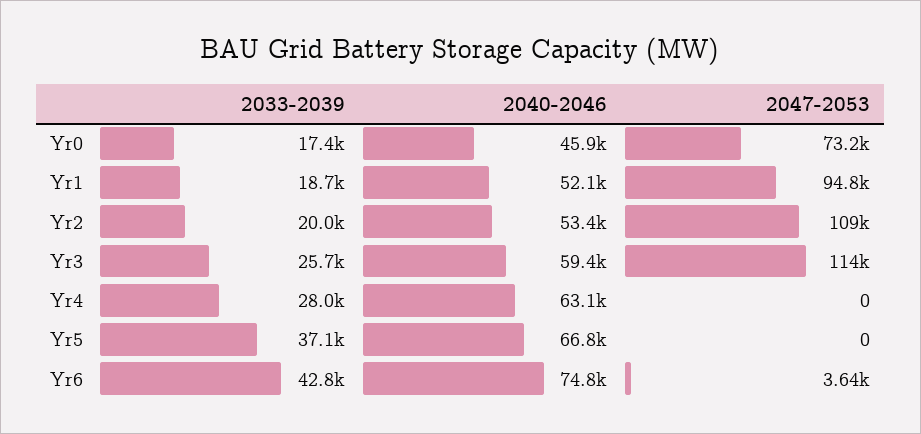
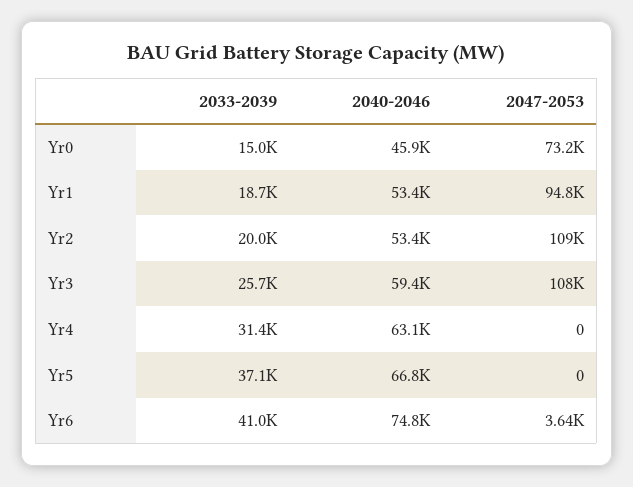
2033-2039, Yr0: 17400 -> 15000
2040-2046, Yr1: 52100 -> 53400
2047-2053, Yr3: 114000 -> 108000
2033-2039, Yr4: 28000 -> 31400
2033-2039, Yr6: 42800 -> 41000

